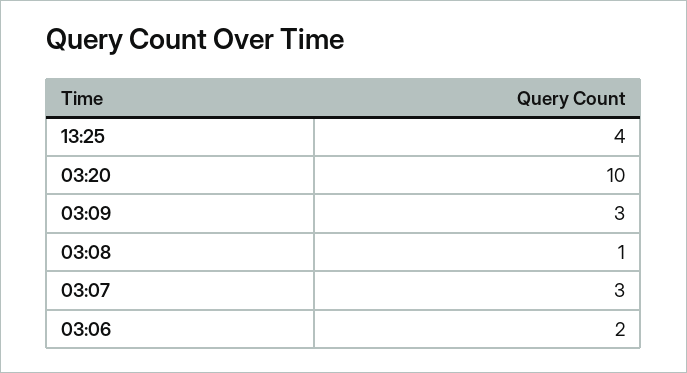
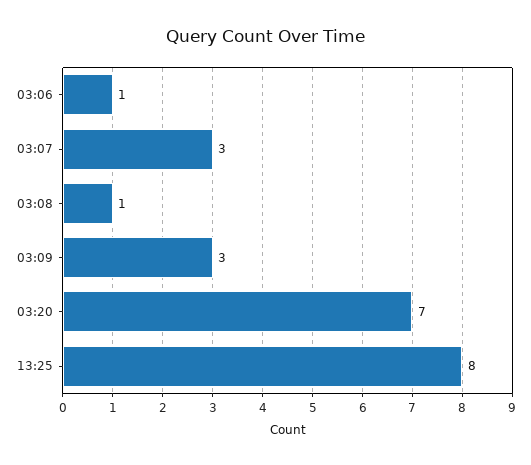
13:25: 4 -> 8
03:20: 10 -> 7
03:06: 2 -> 1

